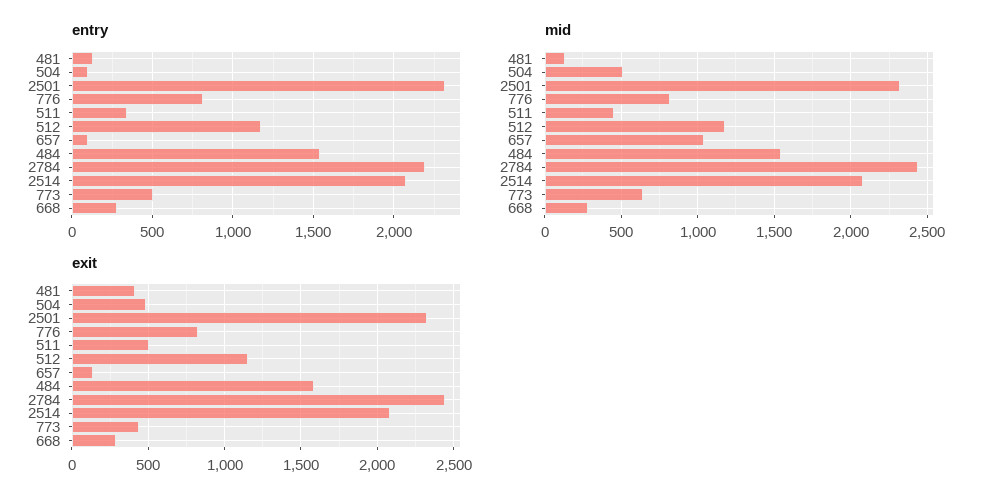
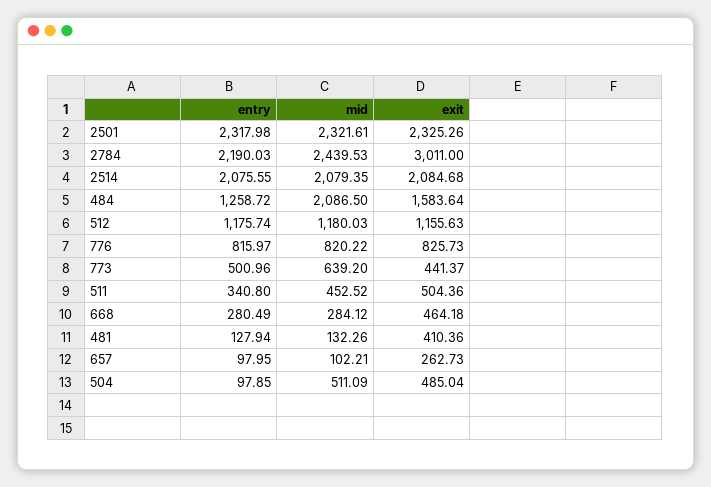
entry, 484: 1550 -> 1258.72
mid, 657: 1050 -> 102.21
mid, 484: 1550 -> 2086.5
exit, 657: 150 -> 262.73
exit, 2784: 2450 -> 3011
exit, 668: 300 -> 464.18

